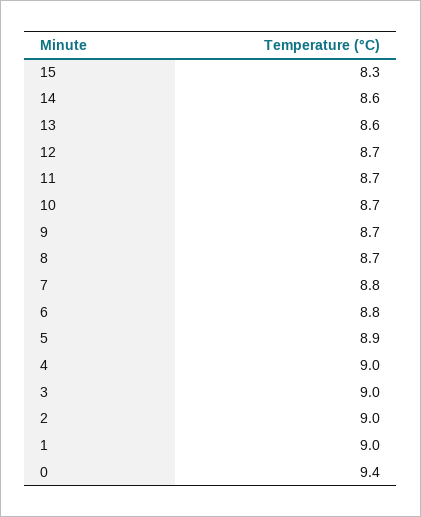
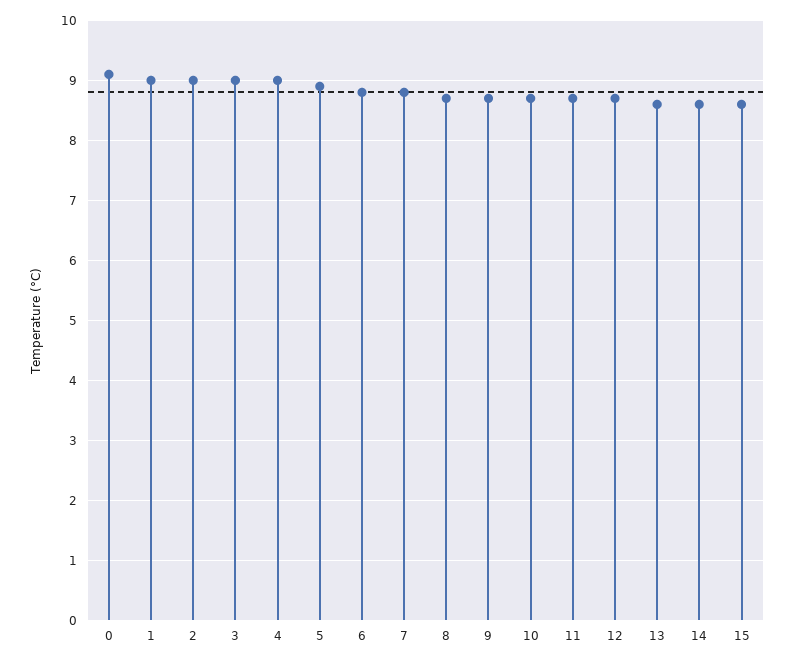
15: 8.3 -> 8.6
0: 9.4 -> 9.1

